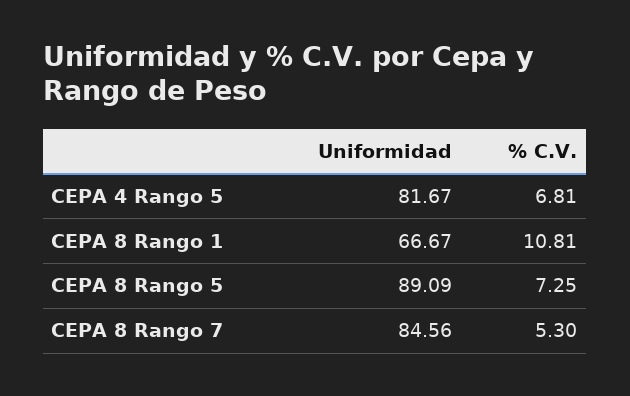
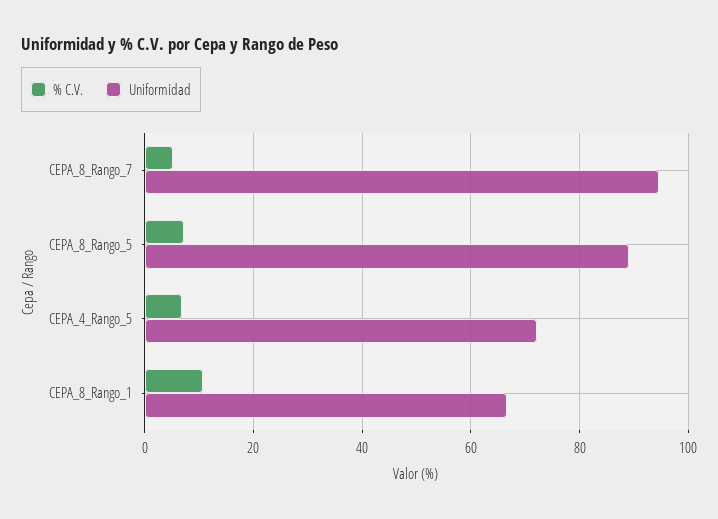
Uniformidad, CEPA 4 Rango 5: 81.67 -> 72
Uniformidad, CEPA 8 Rango 7: 84.56 -> 94

